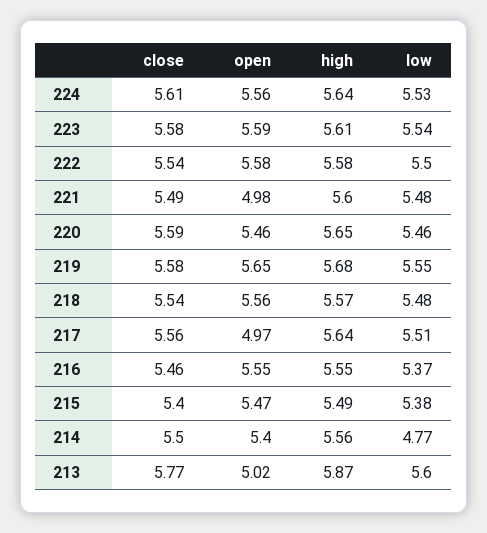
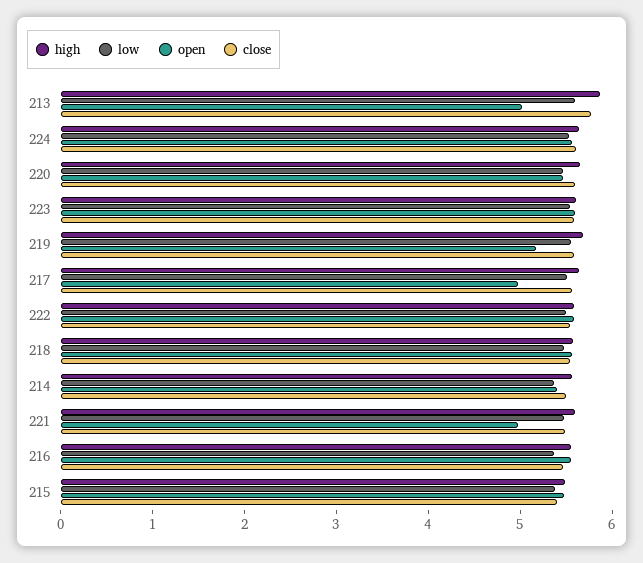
open, 219: 5.65 -> 5.2
low, 214: 4.77 -> 5.4

